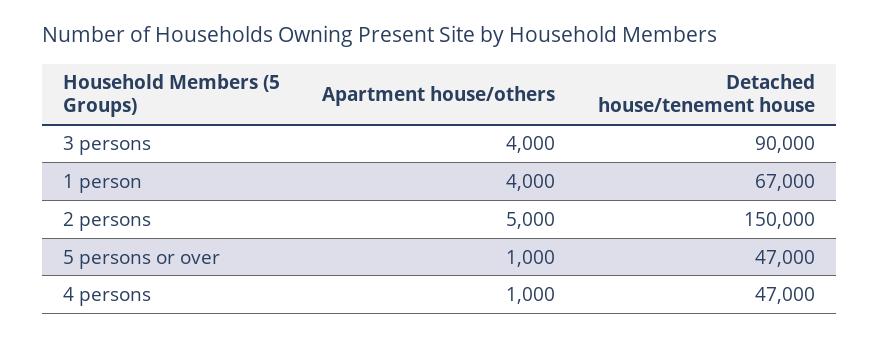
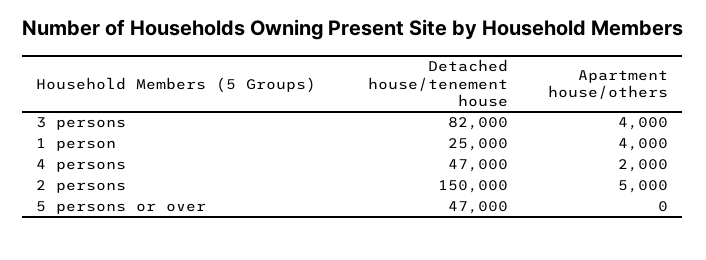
Detached house/tenement house, 3 persons: 90000 -> 82000
Detached house/tenement house, 1 person: 67000 -> 25000
Apartment house/others, 5 persons or over: 1000 -> 0
Apartment house/others, 4 persons: 1000 -> 2000

